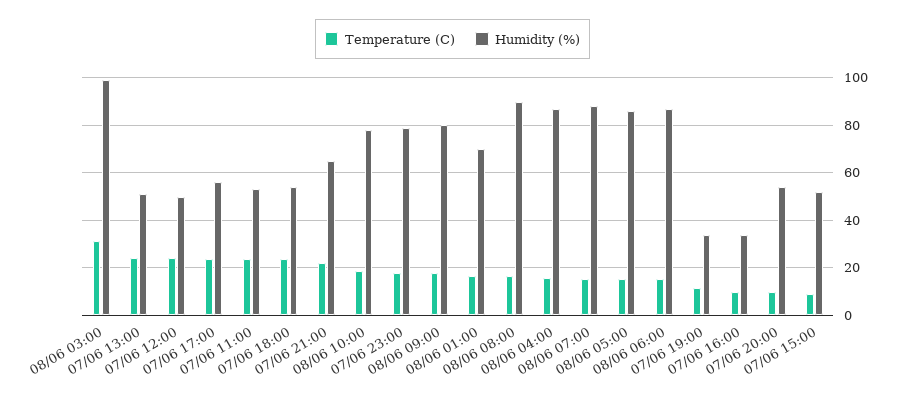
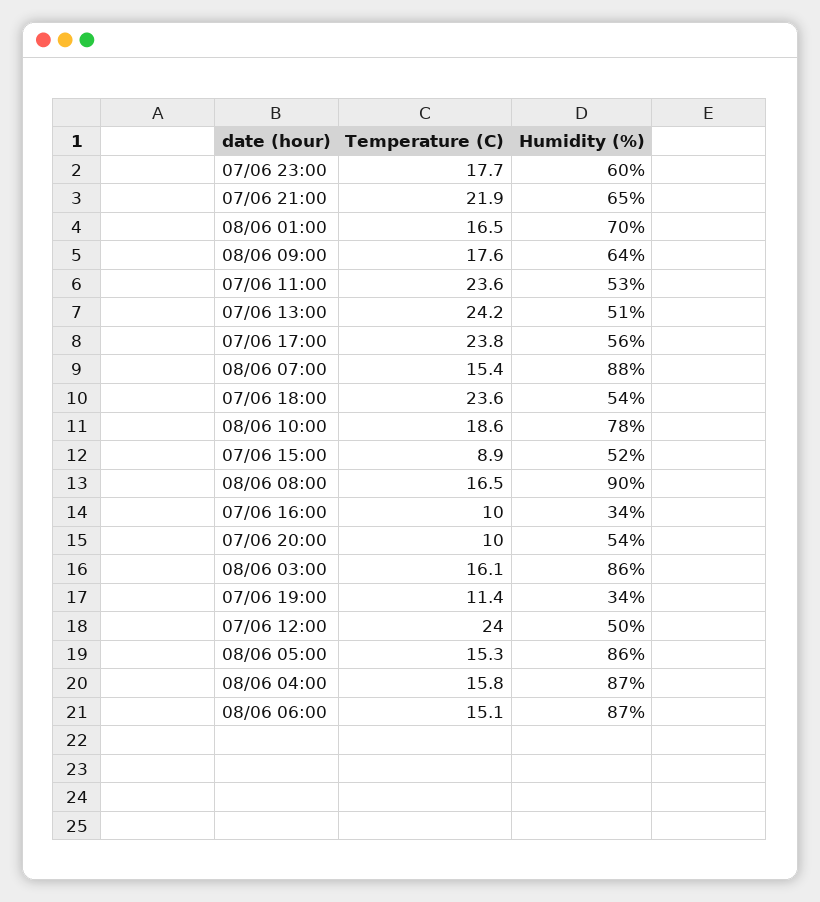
Temperature (C), 08/06 03:00: 30 -> 16.1
Humidity (%), 08/06 03:00: 100 -> 86
Humidity (%), 07/06 23:00: 80 -> 60
Humidity (%), 08/06 09:00: 80 -> 64

